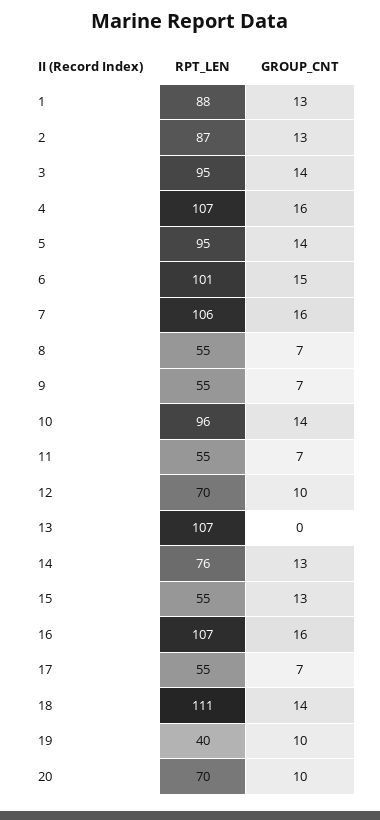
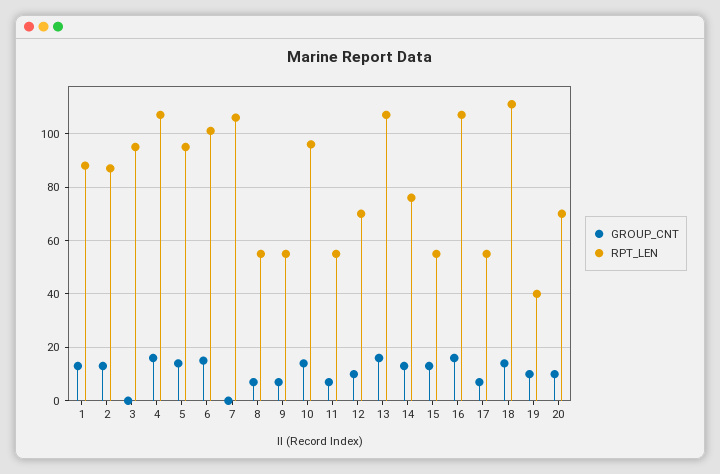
GROUP_CNT, 3: 14 -> 0
GROUP_CNT, 7: 16 -> 0
GROUP_CNT, 13: 0 -> 15

